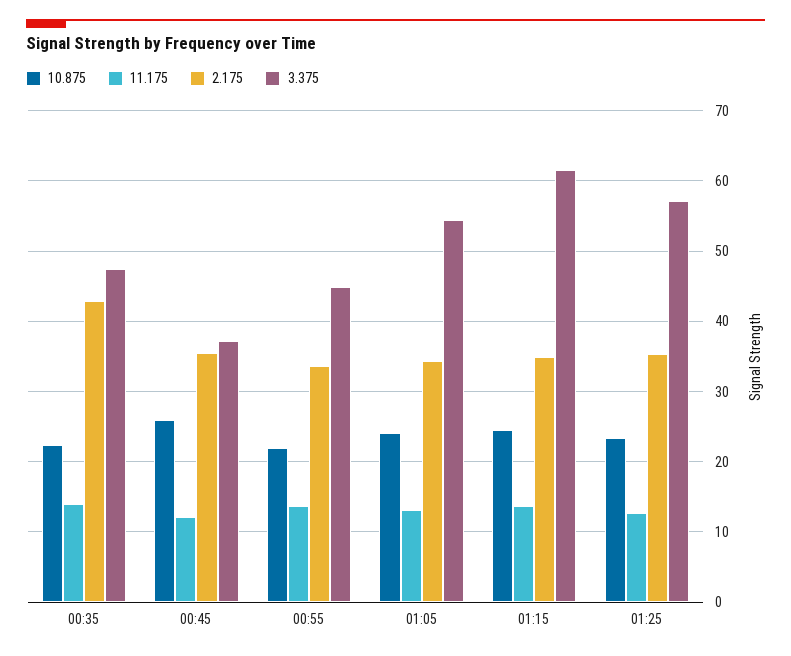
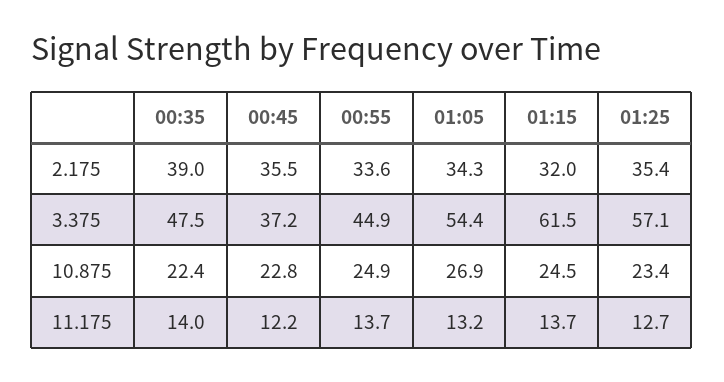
2.175, 00:35: 43 -> 39
10.875, 00:45: 26 -> 22.8
10.875, 00:55: 22 -> 24.9
10.875, 01:05: 24 -> 26.9
2.175, 01:15: 35 -> 32

